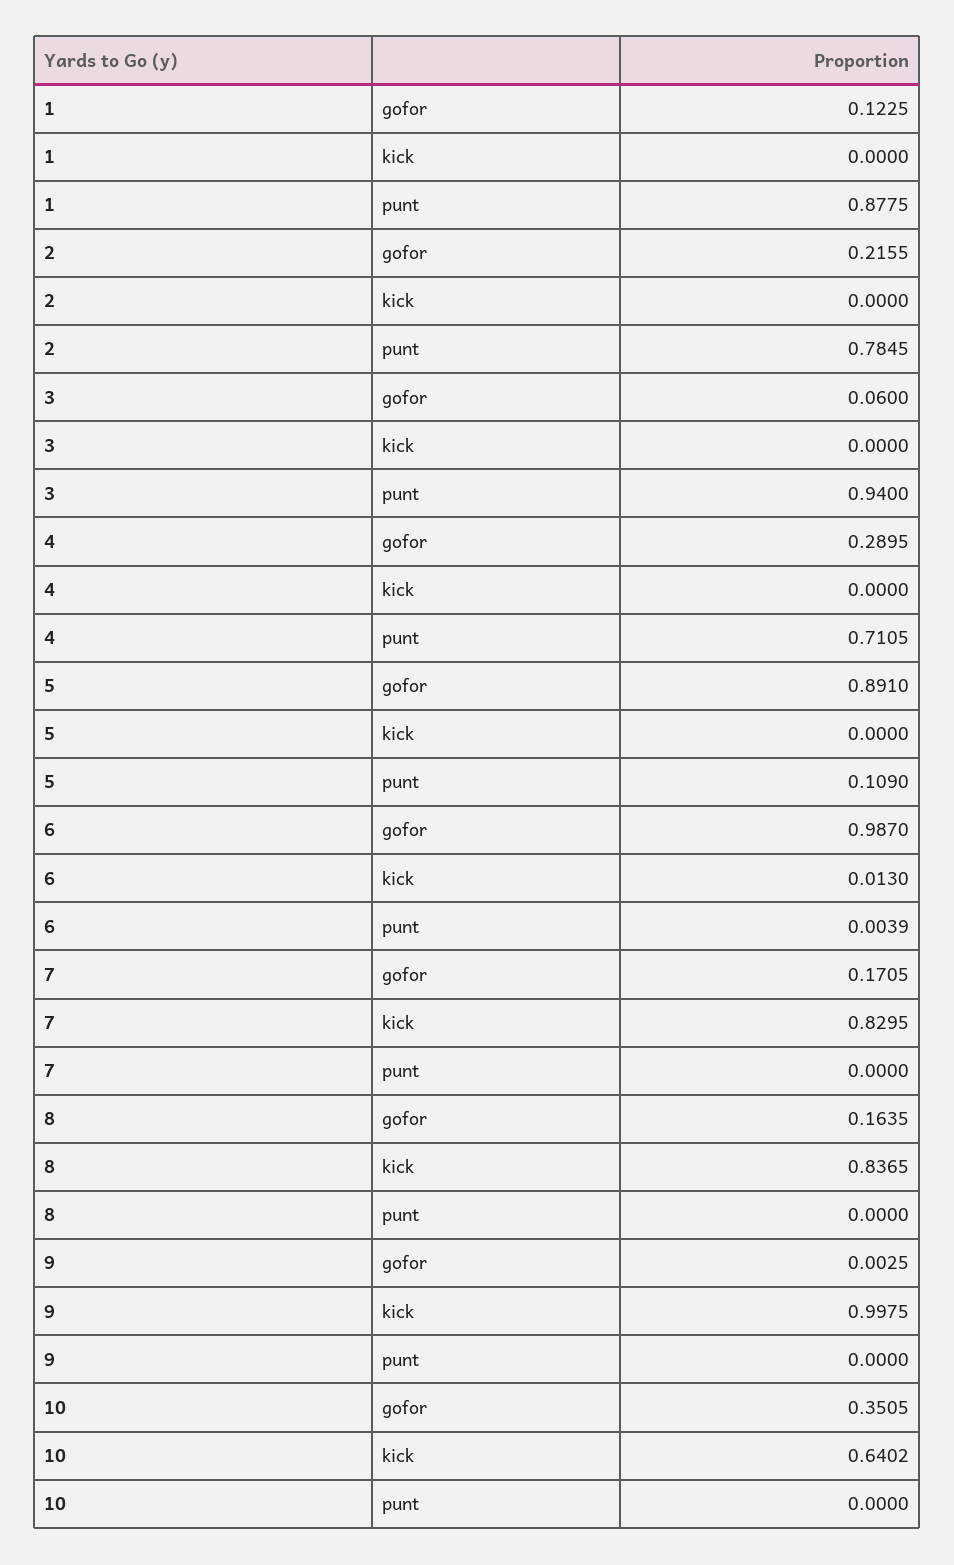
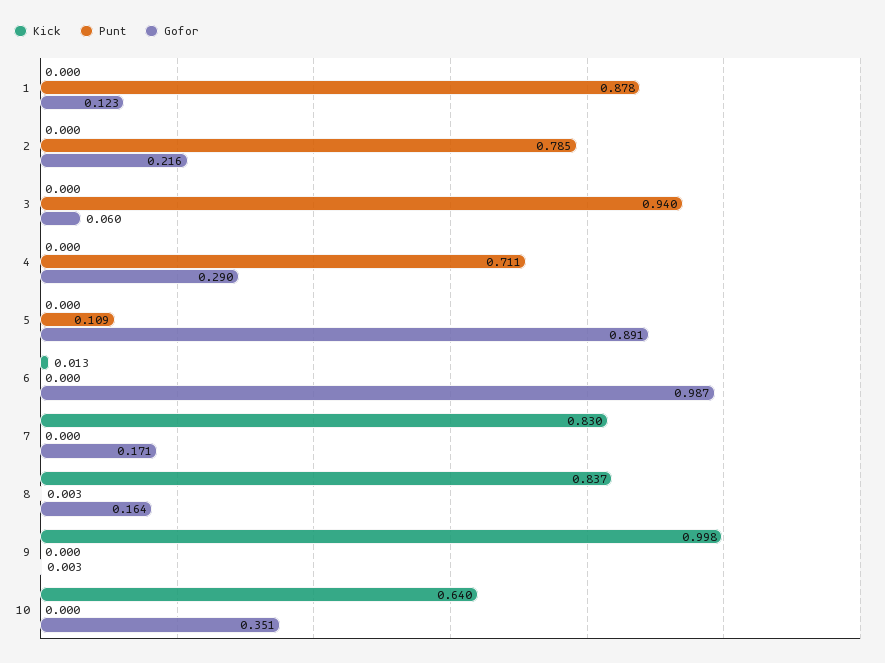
punt, 6: 0.0039 -> 0
punt, 8: 0 -> 0.003

